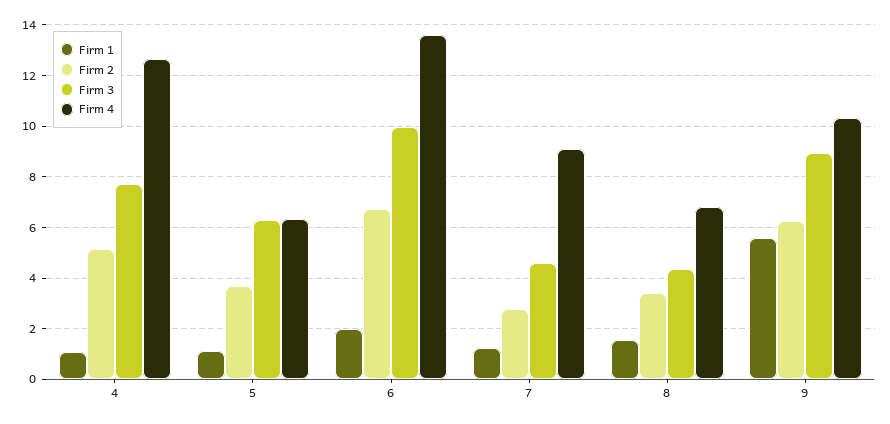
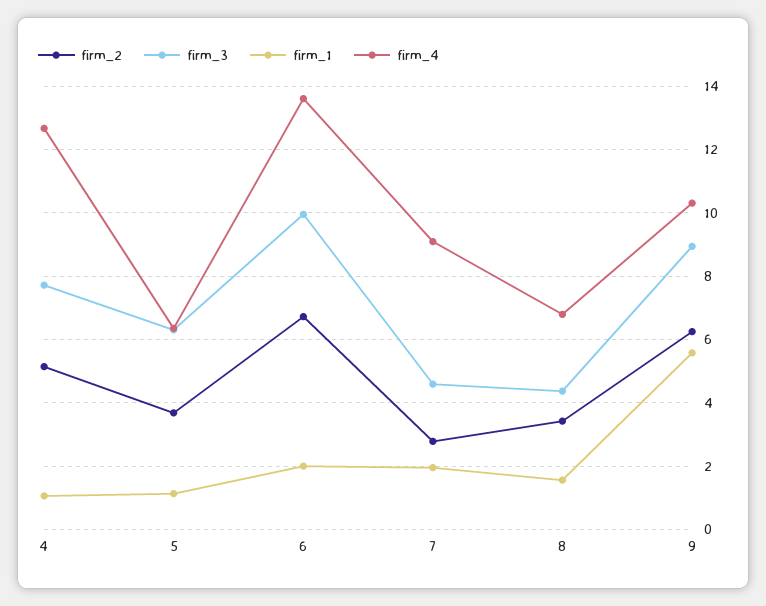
Firm 1, 7: 1.25 -> 2

